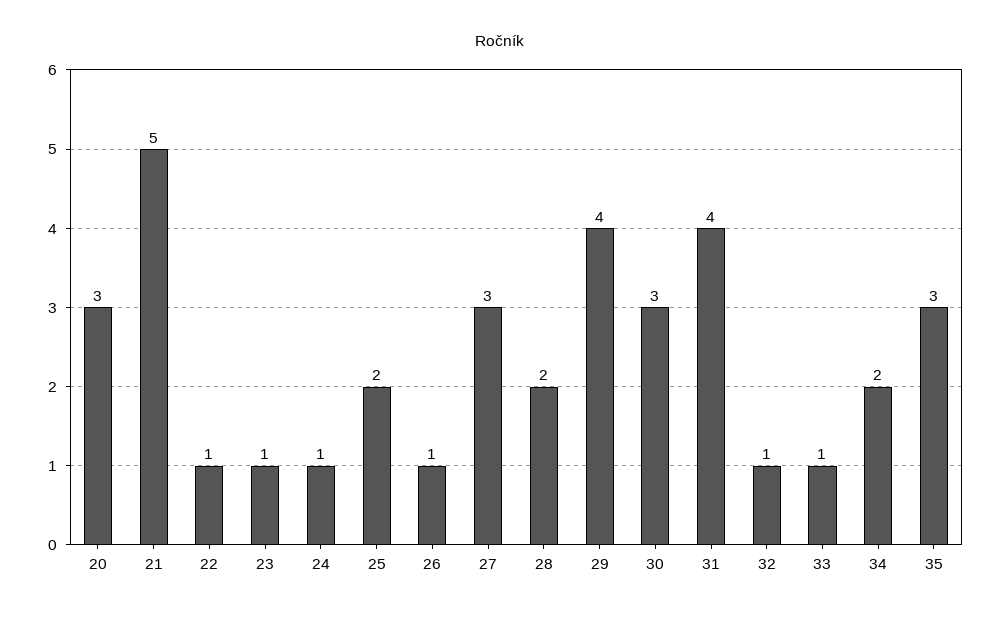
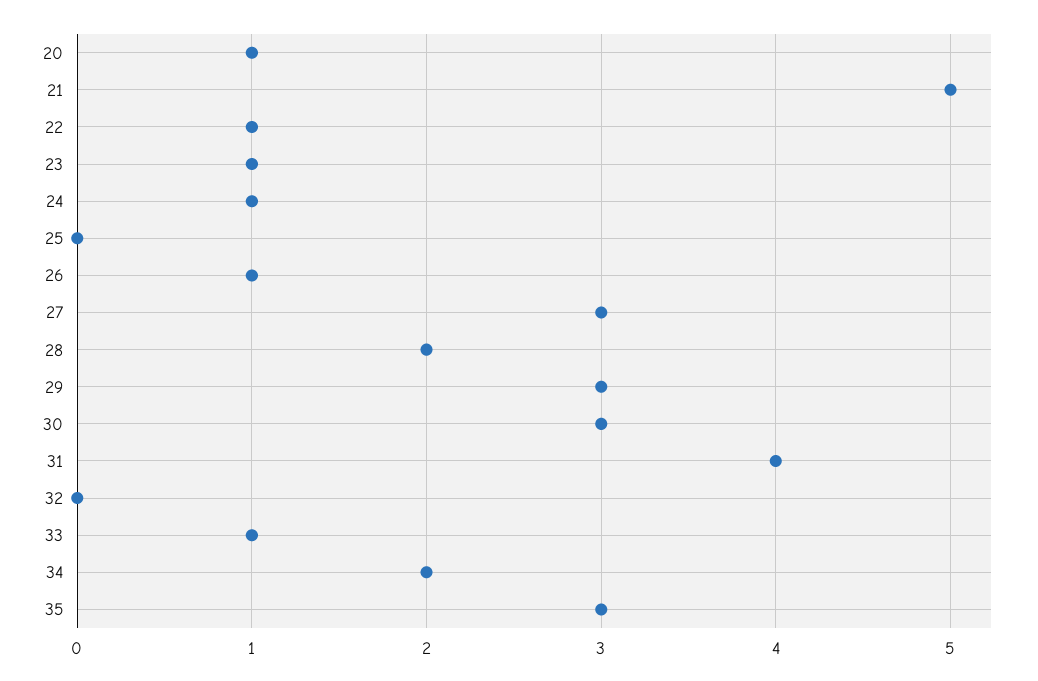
20: 3 -> 1
25: 2 -> 0
29: 4 -> 3
32: 1 -> 0

